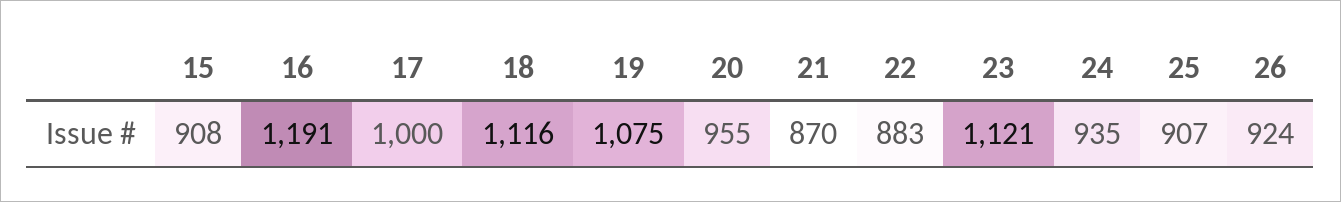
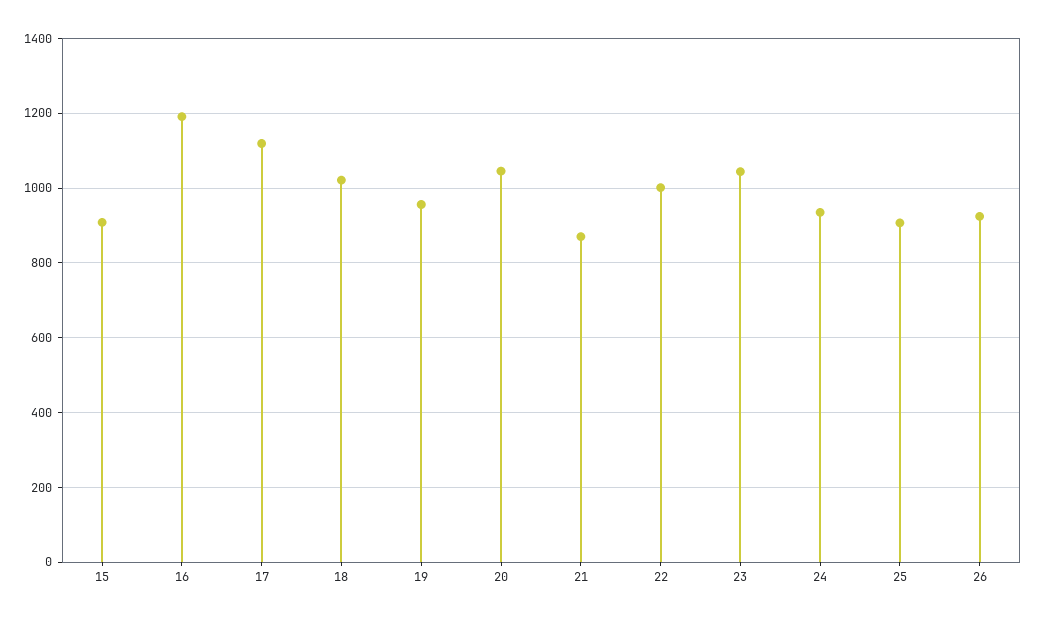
17: 1000 -> 1120
18: 1116 -> 1020
19: 1075 -> 960
20: 955 -> 1040
22: 883 -> 1000
23: 1121 -> 1040

